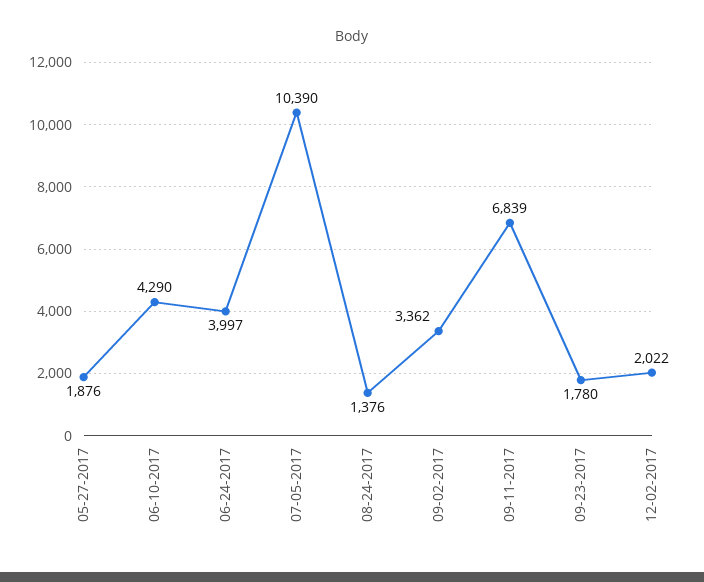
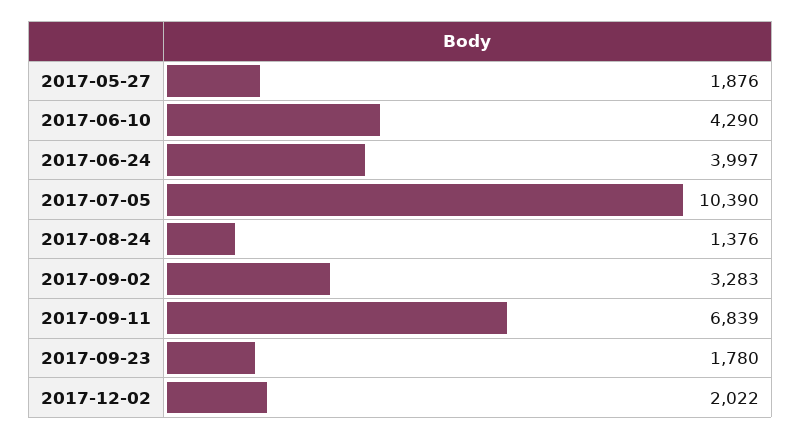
09-02-2017: 3362 -> 3283

